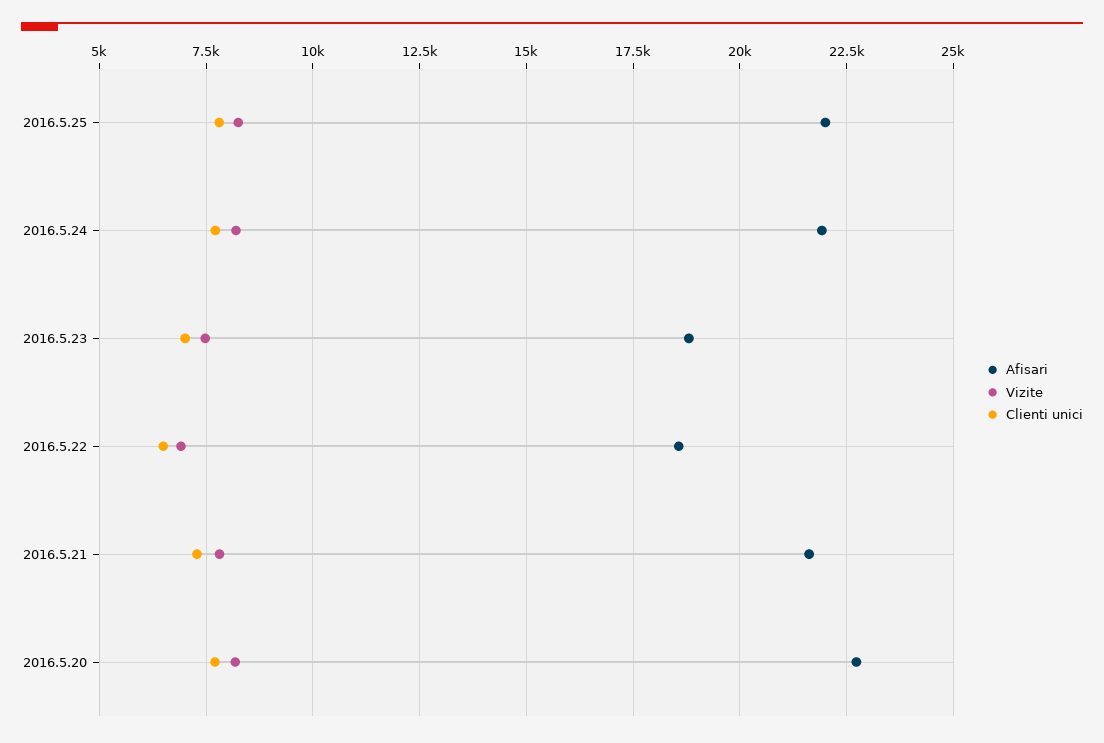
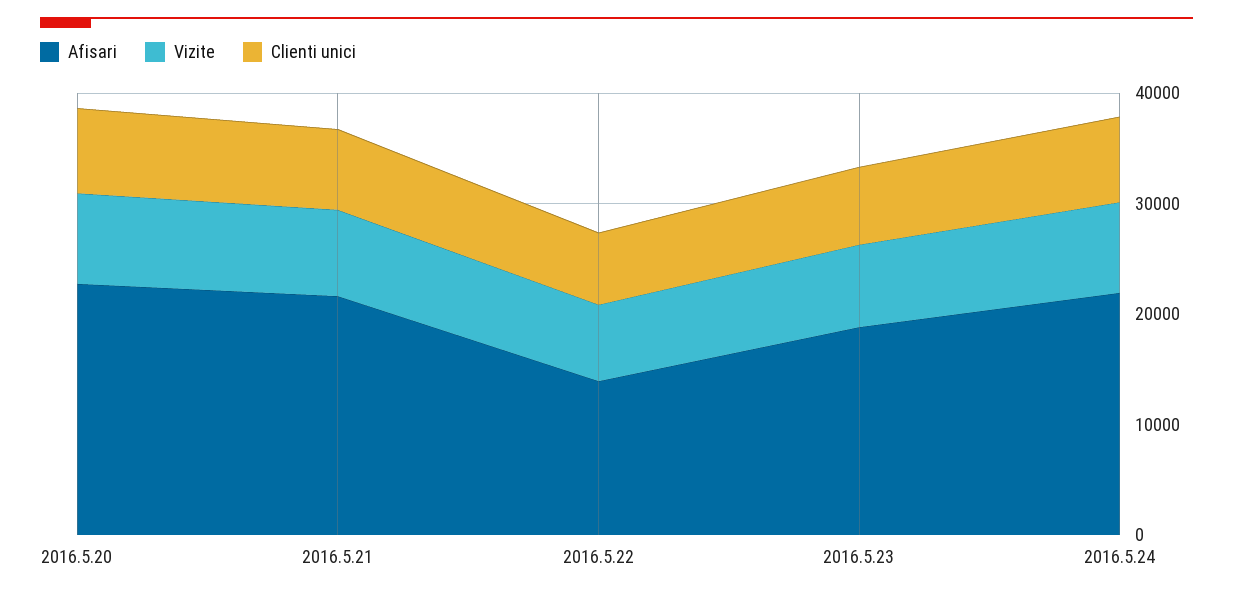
Afisari, 2016.5.25: 22000 -> none
Vizite, 2016.5.25: 8250 -> none
Clienti unici, 2016.5.25: 7750 -> none
Afisari, 2016.5.22: 18500 -> 14000

